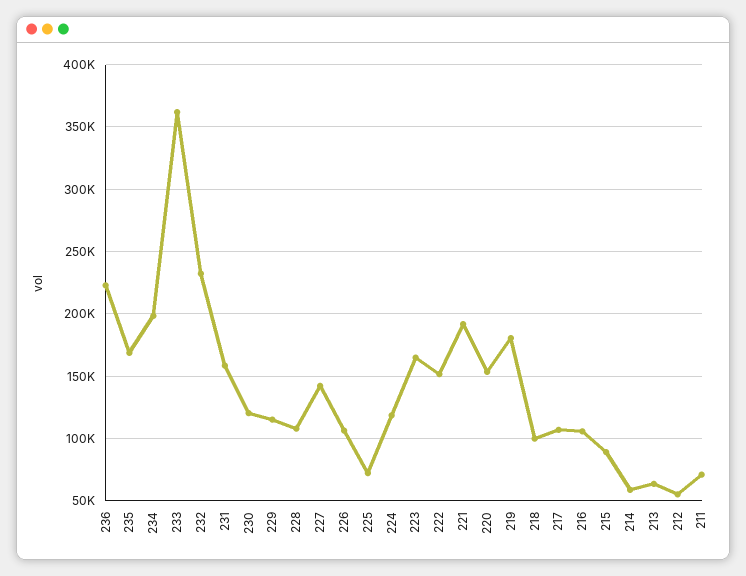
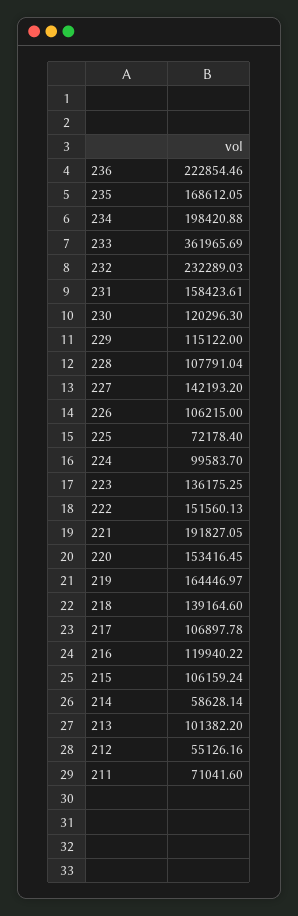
224: 120000 -> 99583.7
223: 165000 -> 136175.25
219: 180000 -> 164446.97
218: 100000 -> 139164.6
216: 105000 -> 119940.22
215: 90000 -> 106159.24
213: 65000 -> 101382.2

